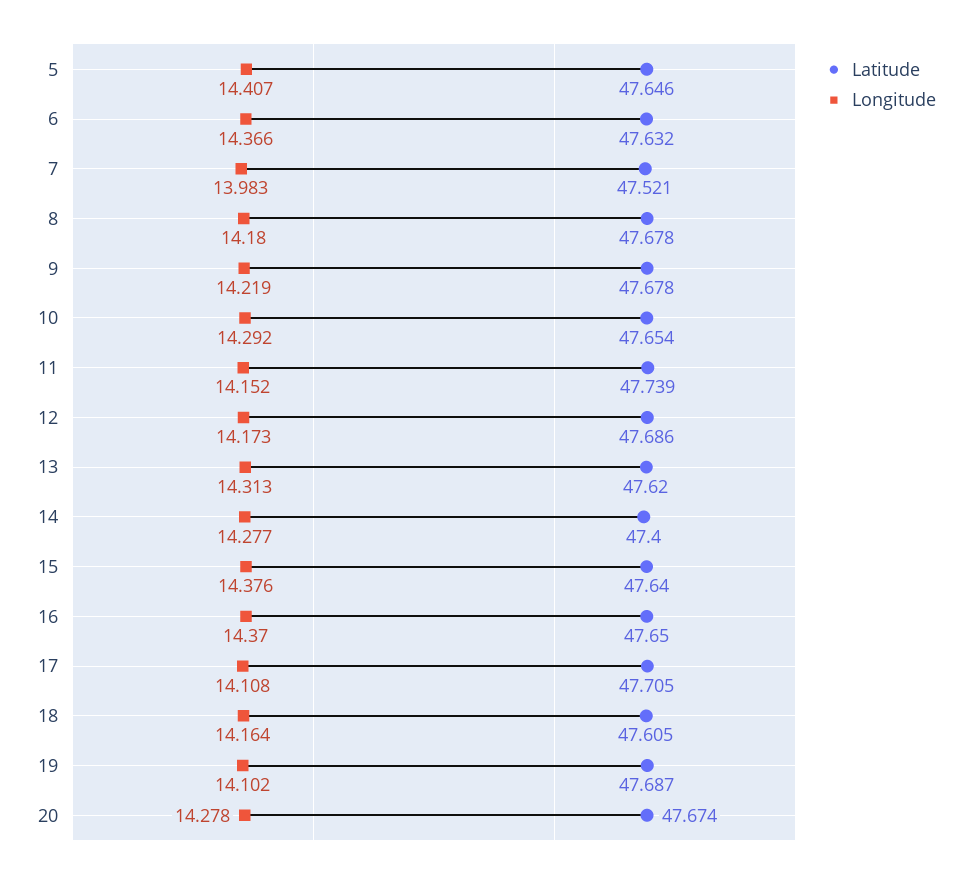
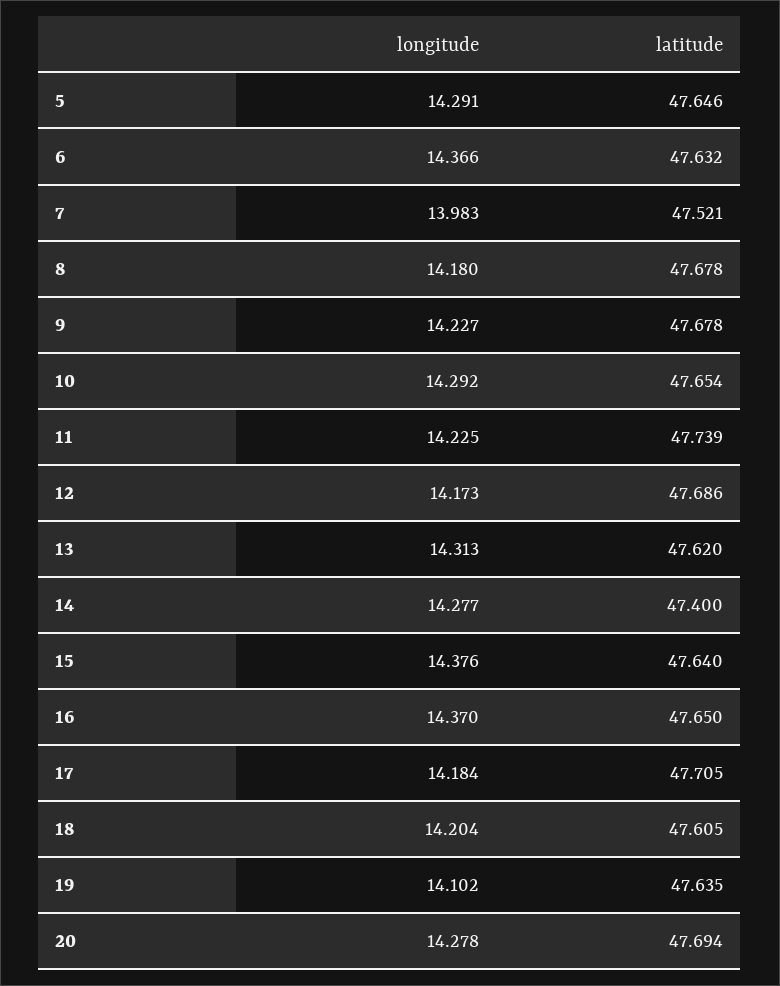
Longitude, 5: 14.407 -> 14.291
Longitude, 9: 14.219 -> 14.227
Longitude, 11: 14.152 -> 14.225
Longitude, 17: 14.108 -> 14.184
Longitude, 18: 14.164 -> 14.204
Latitude, 19: 47.687 -> 47.635
Latitude, 20: 47.674 -> 47.694

